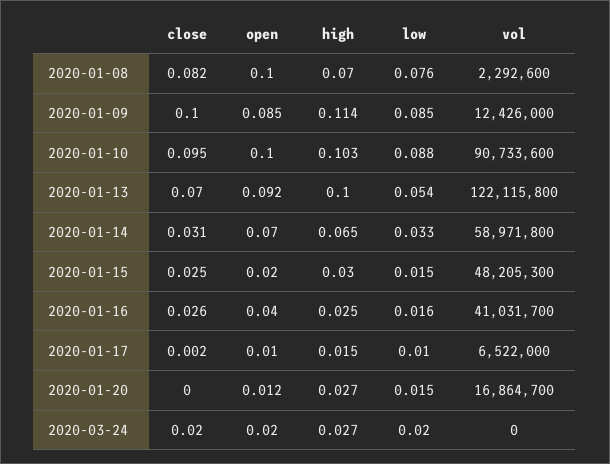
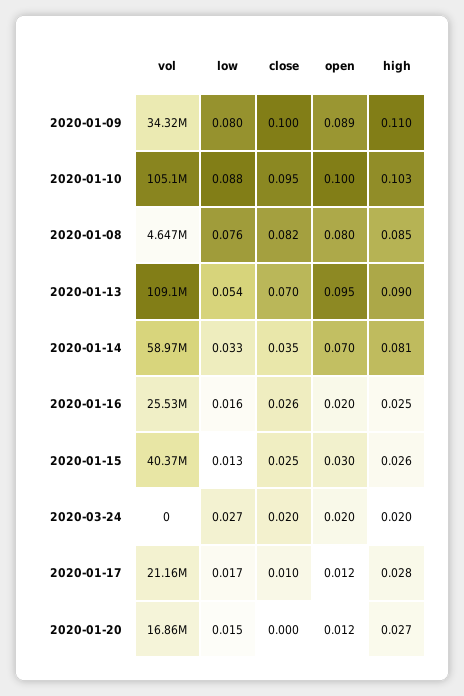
open, 2020-01-08: 0.1 -> 0.08
high, 2020-01-08: 0.07 -> 0.085
vol, 2020-01-08: 2292600 -> 4647000
open, 2020-01-09: 0.085 -> 0.089
high, 2020-01-09: 0.114 -> 0.11
low, 2020-01-09: 0.085 -> 0.08
vol, 2020-01-09: 12426000 -> 34320000
vol, 2020-01-10: 90733600 -> 105100000
open, 2020-01-13: 0.092 -> 0.095
high, 2020-01-13: 0.1 -> 0.09
vol, 2020-01-13: 122115800 -> 109100000
close, 2020-01-14: 0.031 -> 0.035
high, 2020-01-14: 0.065 -> 0.081
open, 2020-01-15: 0.02 -> 0.03
high, 2020-01-15: 0.03 -> 0.026
low, 2020-01-15: 0.015 -> 0.013
vol, 2020-01-15: 48205300 -> 40370000
open, 2020-01-16: 0.04 -> 0.02
vol, 2020-01-16: 41031700 -> 25530000
close, 2020-01-17: 0.002 -> 0.01
open, 2020-01-17: 0.01 -> 0.012
high, 2020-01-17: 0.015 -> 0.028
low, 2020-01-17: 0.01 -> 0.017
vol, 2020-01-17: 6522000 -> 21160000
high, 2020-03-24: 0.027 -> 0.02
low, 2020-03-24: 0.02 -> 0.027

